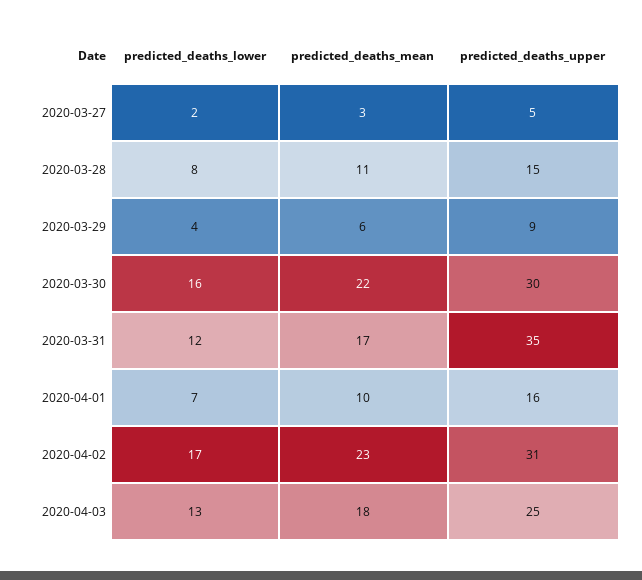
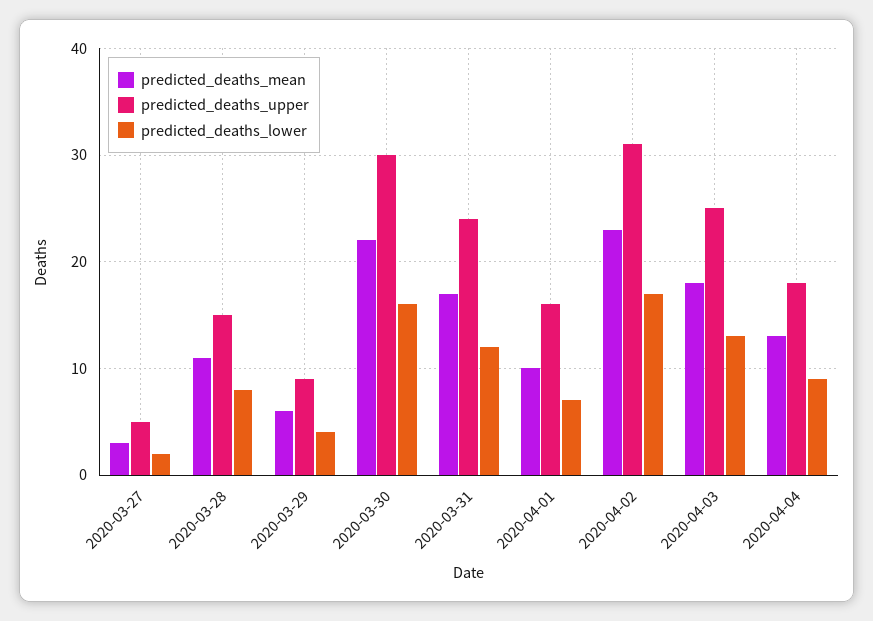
predicted_deaths_upper, 2020-03-31: 35 -> 24
predicted_deaths_mean, 2020-04-04: none -> 13
predicted_deaths_upper, 2020-04-04: none -> 18
predicted_deaths_lower, 2020-04-04: none -> 9

